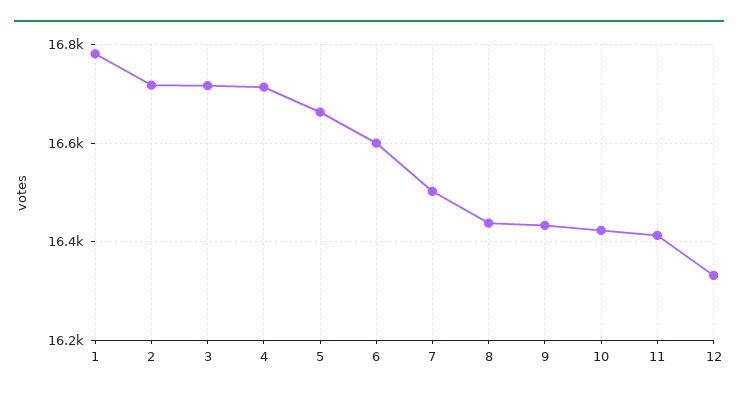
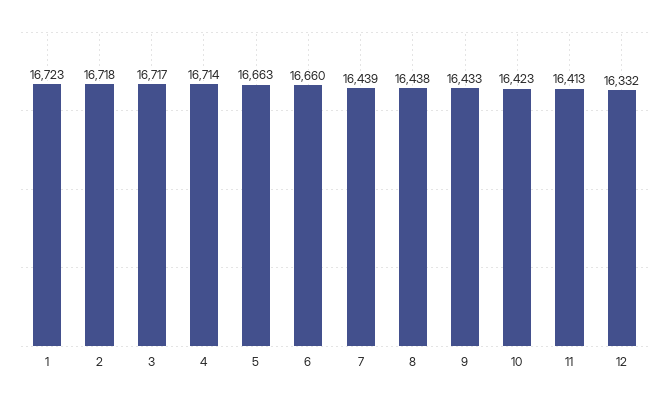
1: 16780 -> 16723
6: 16600 -> 16660
7: 16500 -> 16439

